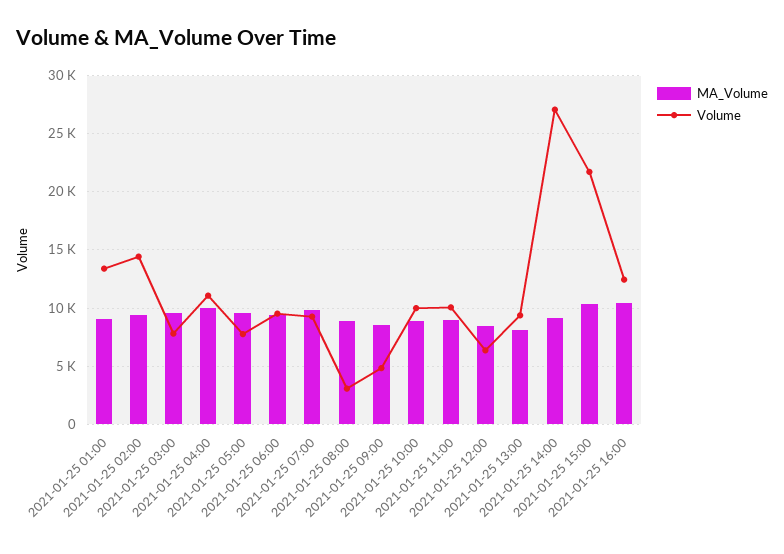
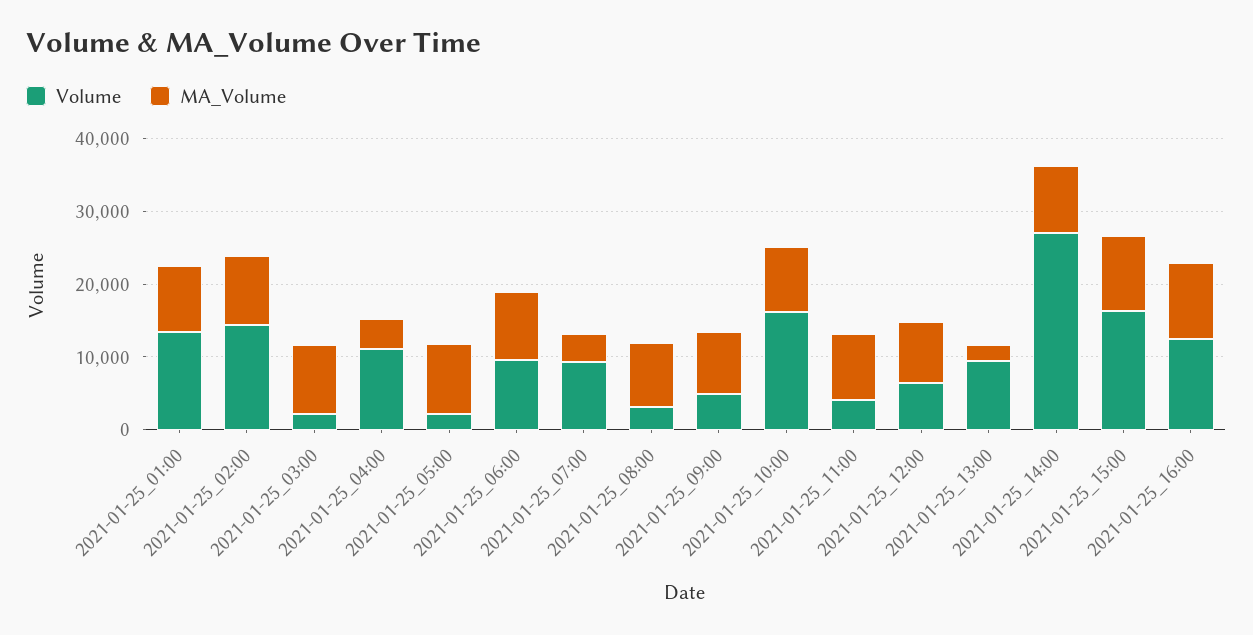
Volume, 2021-01-25 03:00: 8000 -> 2000
MA_Volume, 2021-01-25 04:00: 10000 -> 4000
Volume, 2021-01-25 05:00: 8000 -> 2000
MA_Volume, 2021-01-25 07:00: 10000 -> 4000
Volume, 2021-01-25 10:00: 10000 -> 16000
Volume, 2021-01-25 11:00: 10000 -> 4000
MA_Volume, 2021-01-25 13:00: 8000 -> 2000
Volume, 2021-01-25 15:00: 22000 -> 16000

